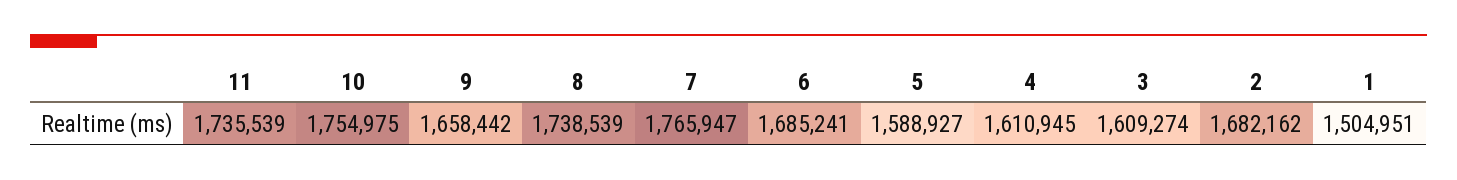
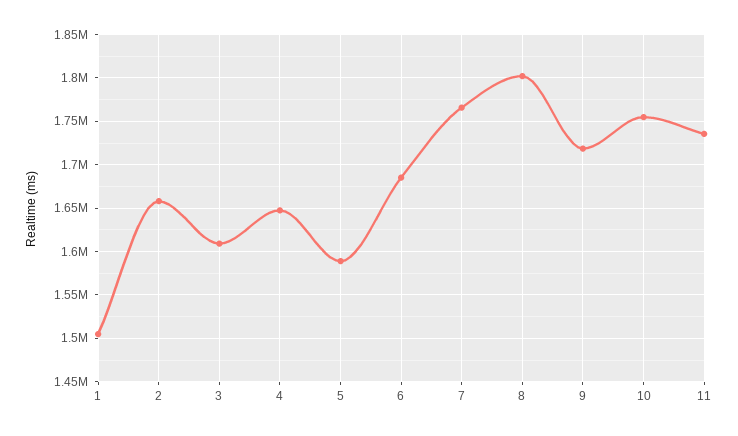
9: 1658442 -> 1720000
8: 1738539 -> 1800000
4: 1610945 -> 1650000
2: 1682162 -> 1660000

